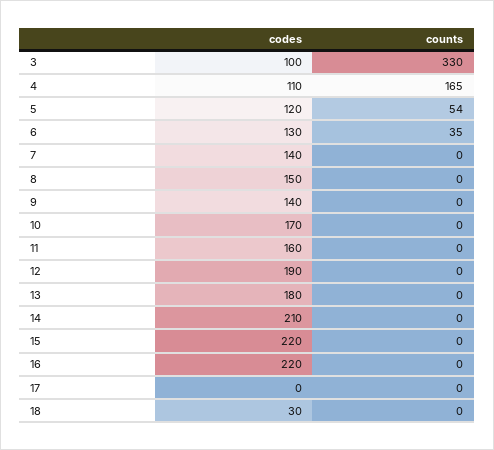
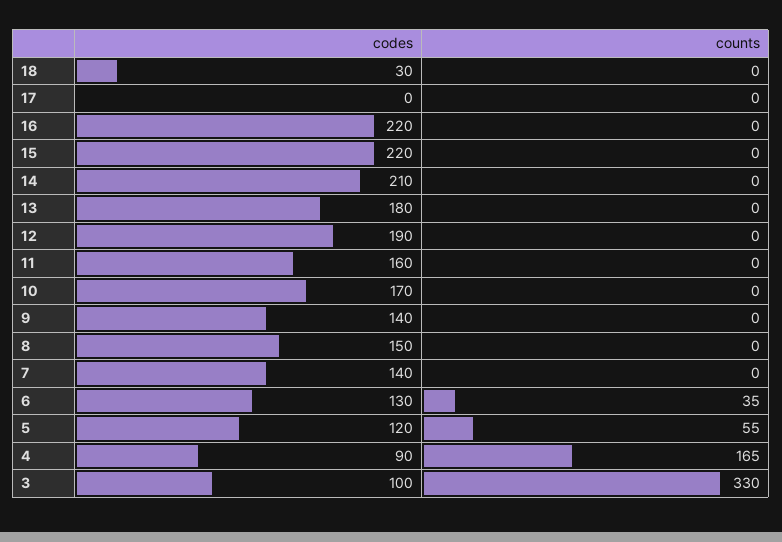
codes, 4: 110 -> 90
counts, 5: 54 -> 55

